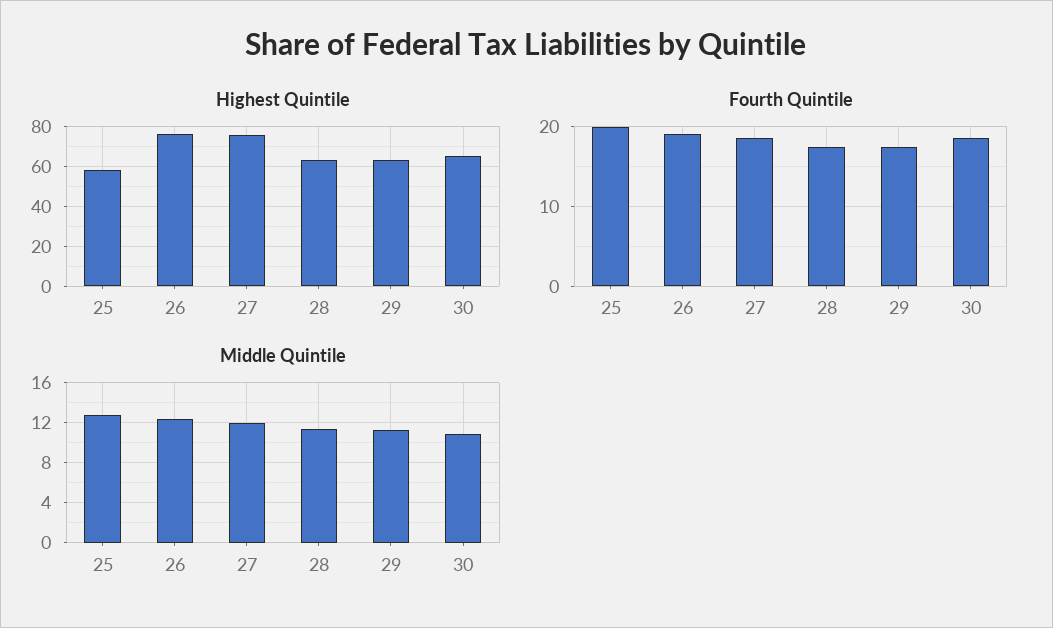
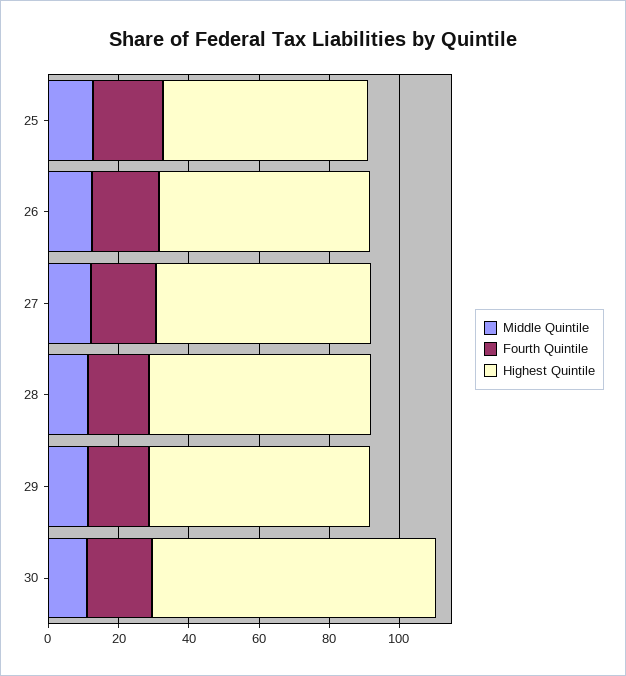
Highest Quintile, 26: 75 -> 60
Highest Quintile, 27: 75 -> 60
Highest Quintile, 30: 65 -> 80

